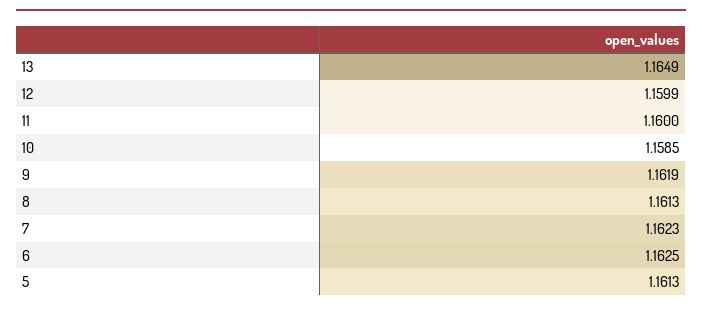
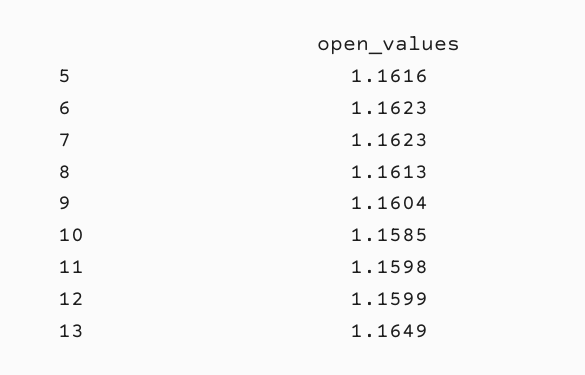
11: 1.16 -> 1.1598
9: 1.1619 -> 1.1604
6: 1.1625 -> 1.1623
5: 1.1613 -> 1.1616

